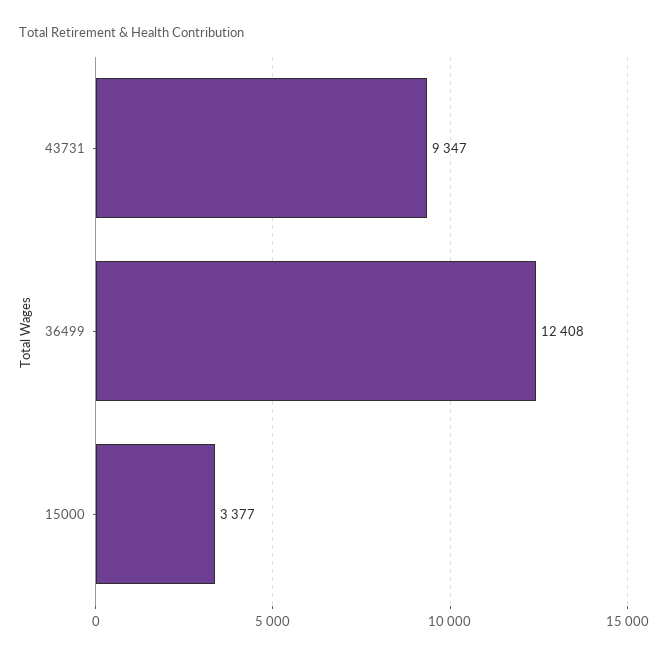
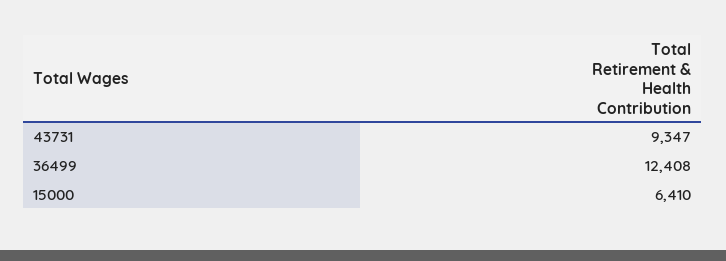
15000: 3377 -> 6410

